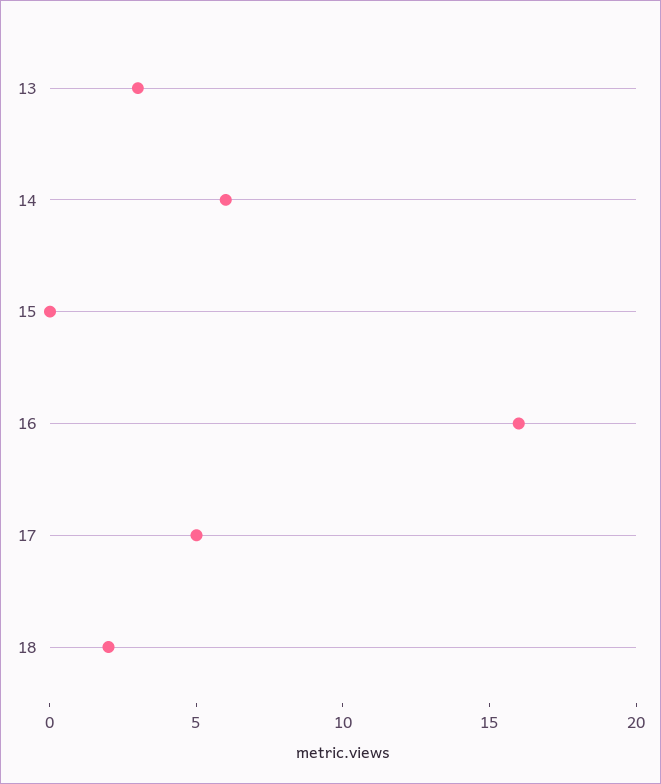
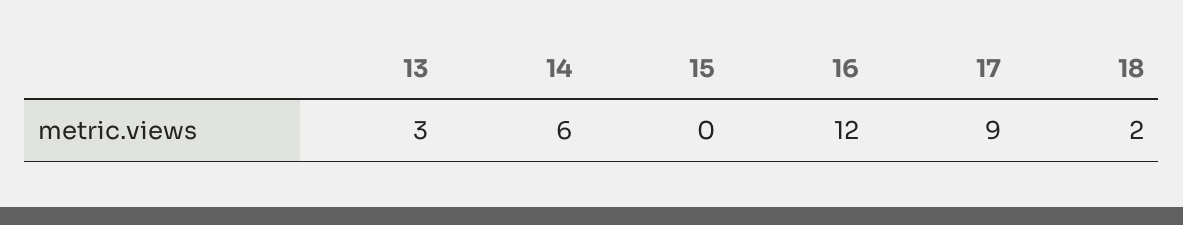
16: 16 -> 12
17: 5 -> 9

